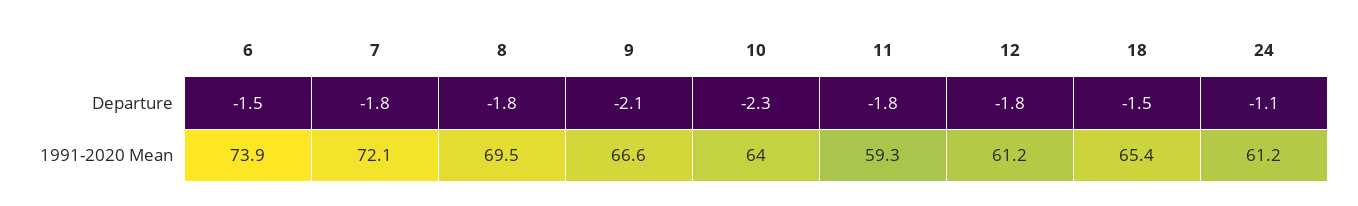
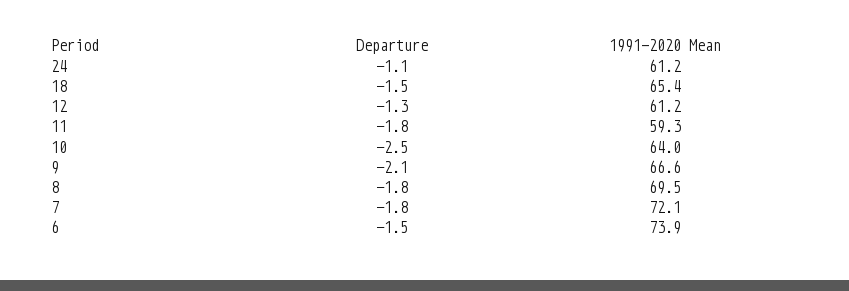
10, Departure: -2.3 -> -2.5
12, Departure: -1.8 -> -1.3

